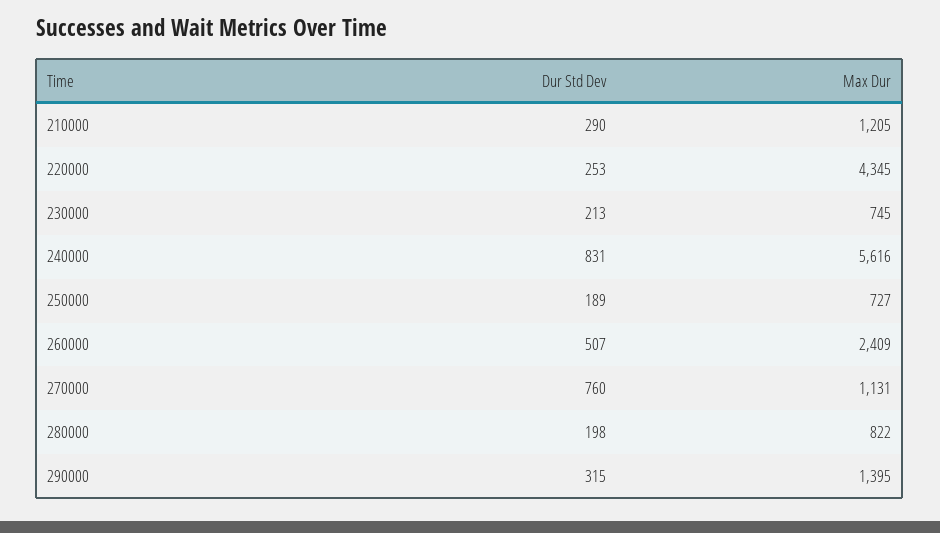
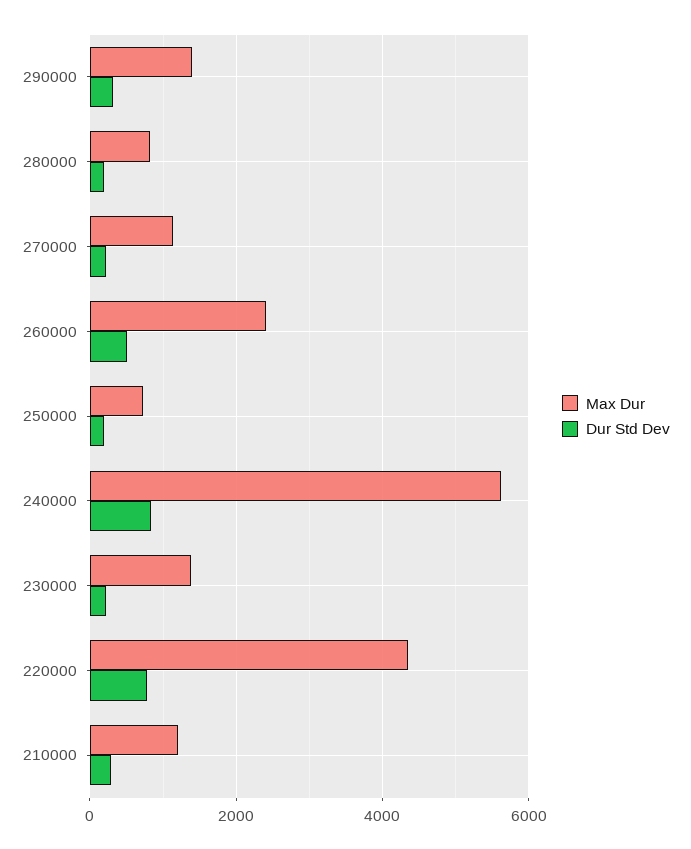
Dur Std Dev, 220000: 253 -> 800
Max Dur, 230000: 745 -> 1400
Dur Std Dev, 270000: 760 -> 200

